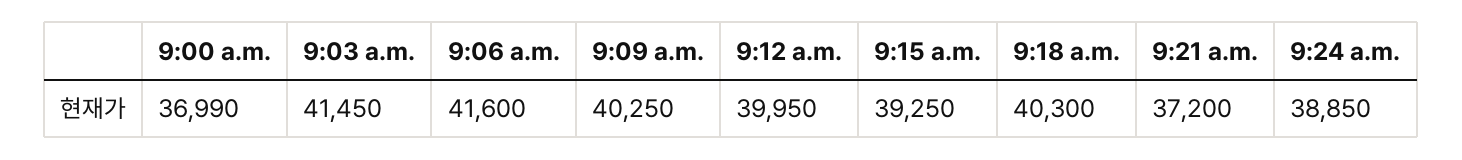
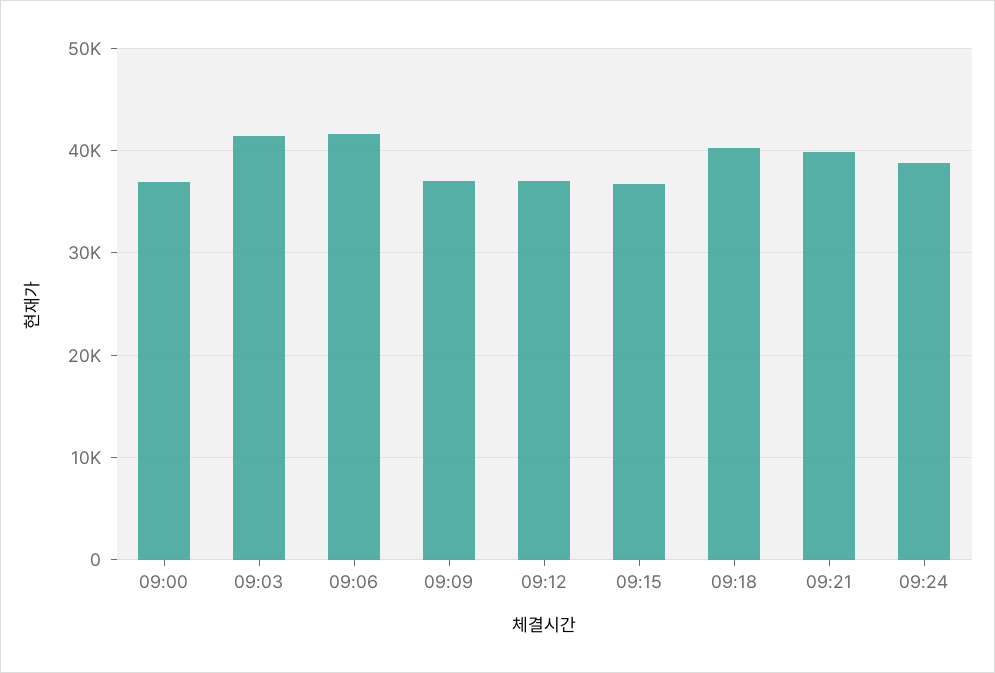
9:09 a.m.: 40250 -> 37000
9:12 a.m.: 39950 -> 37000
9:15 a.m.: 39250 -> 37000
9:21 a.m.: 37200 -> 40000

